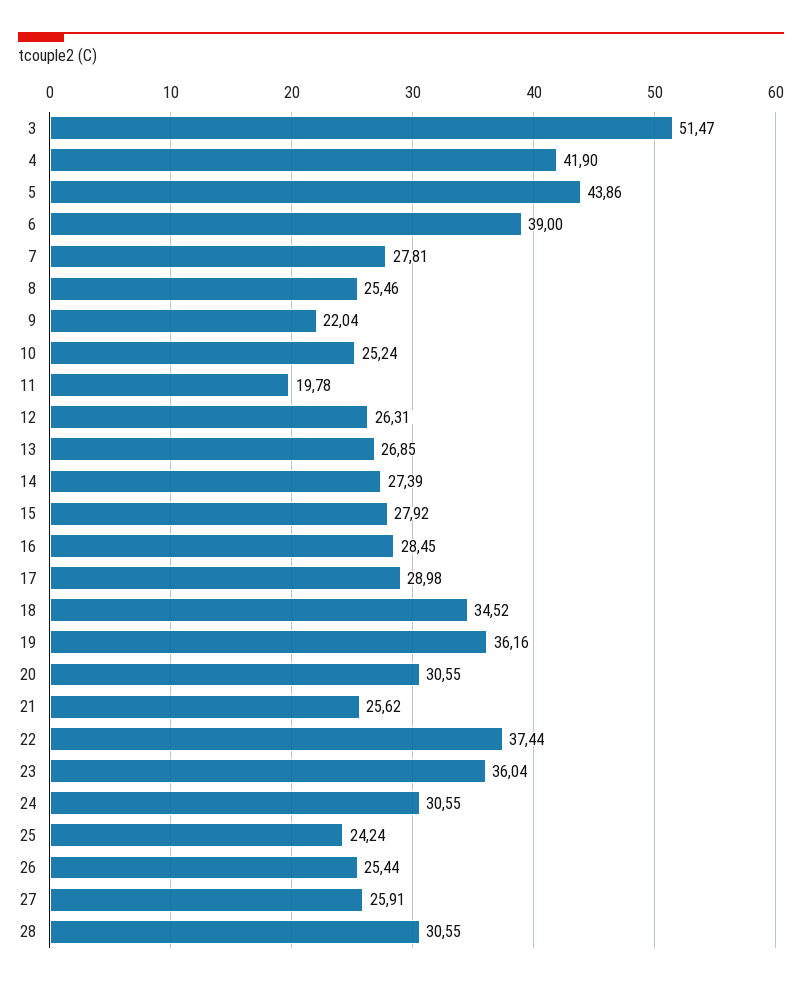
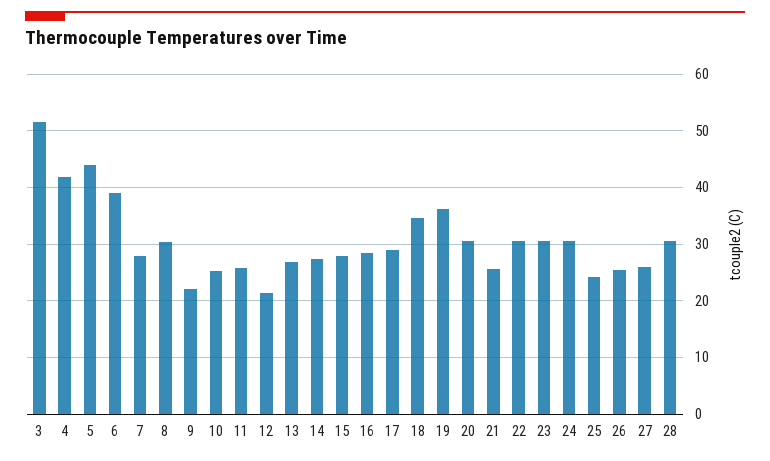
8: 25.46 -> 30
11: 19.78 -> 26
12: 26.31 -> 22
22: 37.44 -> 30
23: 36.04 -> 30

